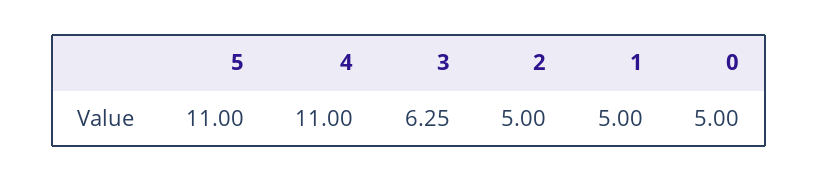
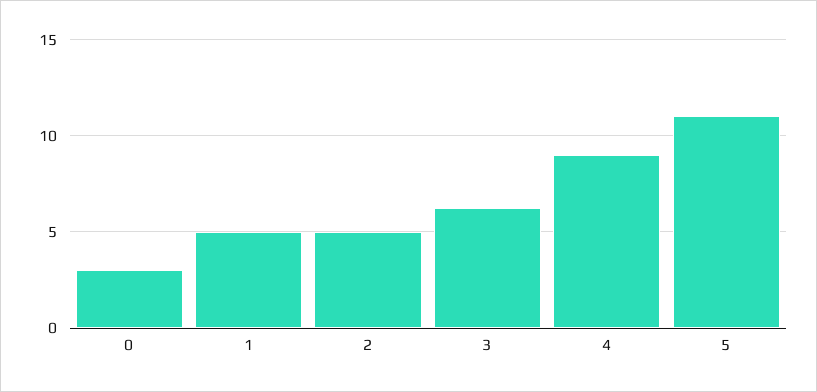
4: 11 -> 9
0: 5 -> 3

